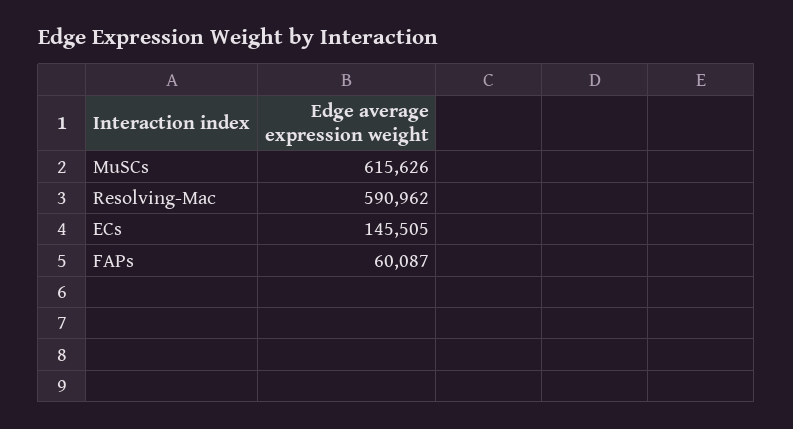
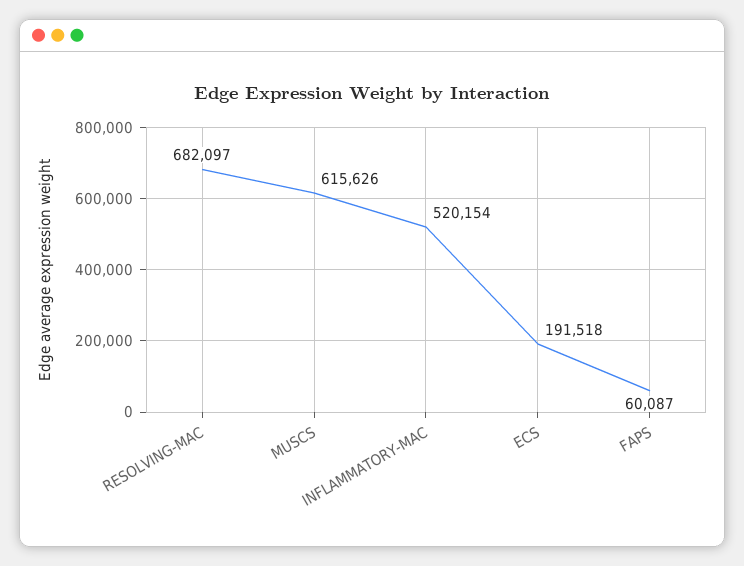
Resolving-Mac: 590962 -> 682097
ECs: 145505 -> 191518
INFLAMMATORY-MAC: none -> 520154

